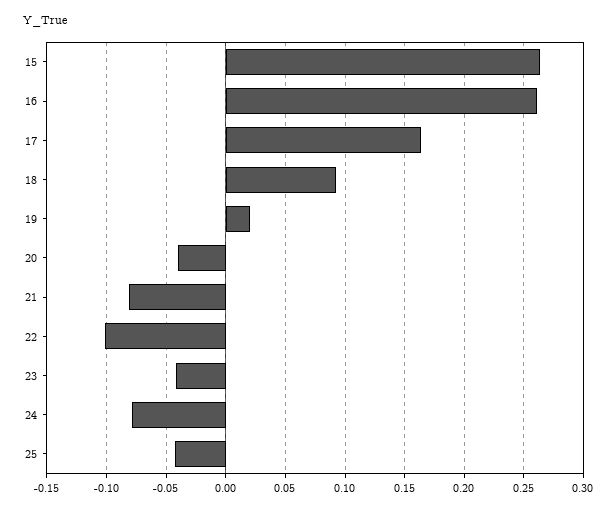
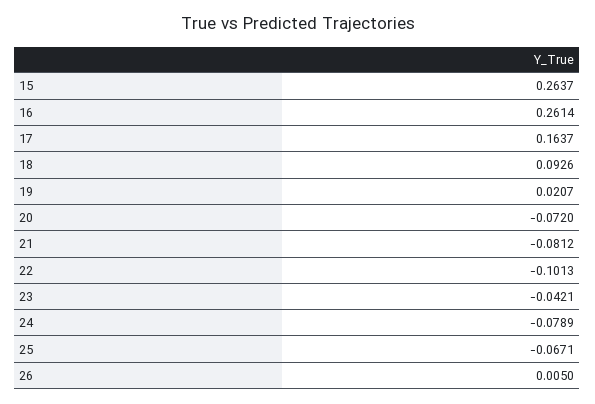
20: -0.04 -> -0.072
25: -0.04 -> -0.0671
26: none -> 0.005

